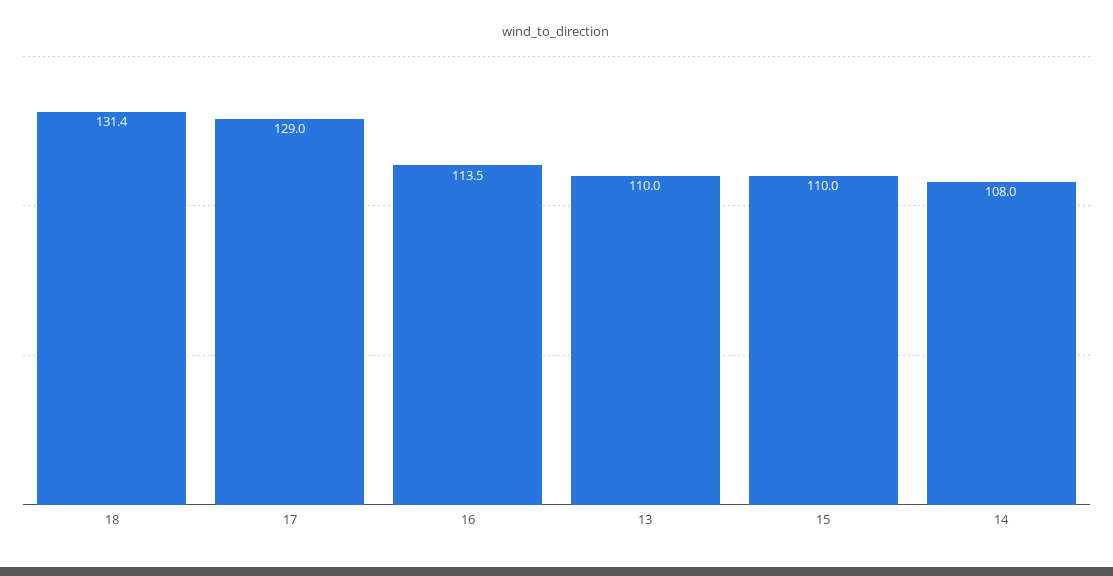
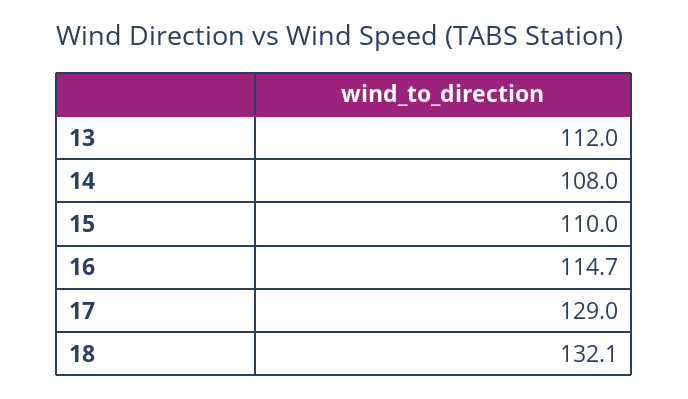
18: 131.4 -> 132.1
16: 113.5 -> 114.7
13: 110 -> 112

